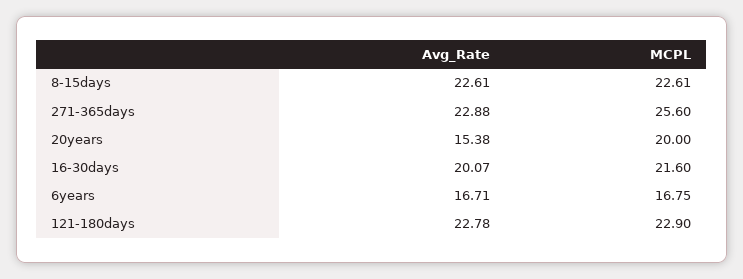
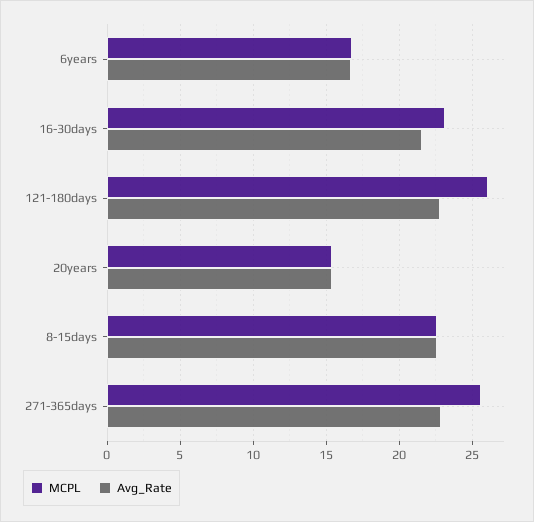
MCPL, 20years: 20 -> 15.5
Avg_Rate, 16-30days: 20.07 -> 21.5
MCPL, 16-30days: 21.6 -> 23
MCPL, 121-180days: 22.9 -> 26

